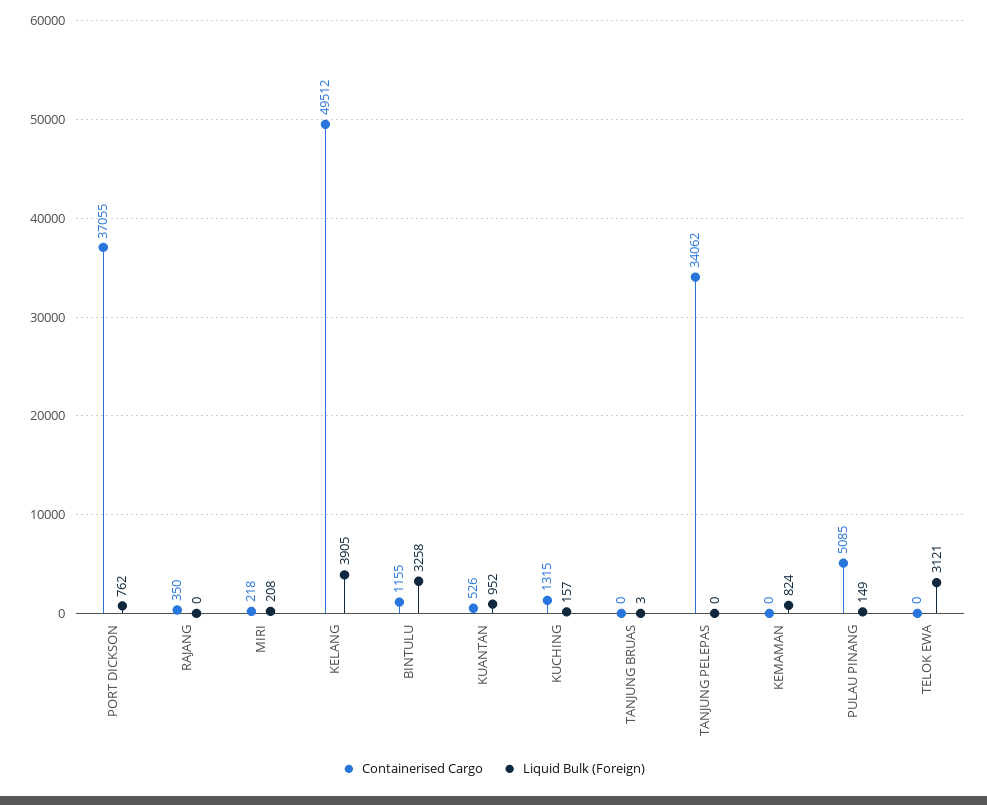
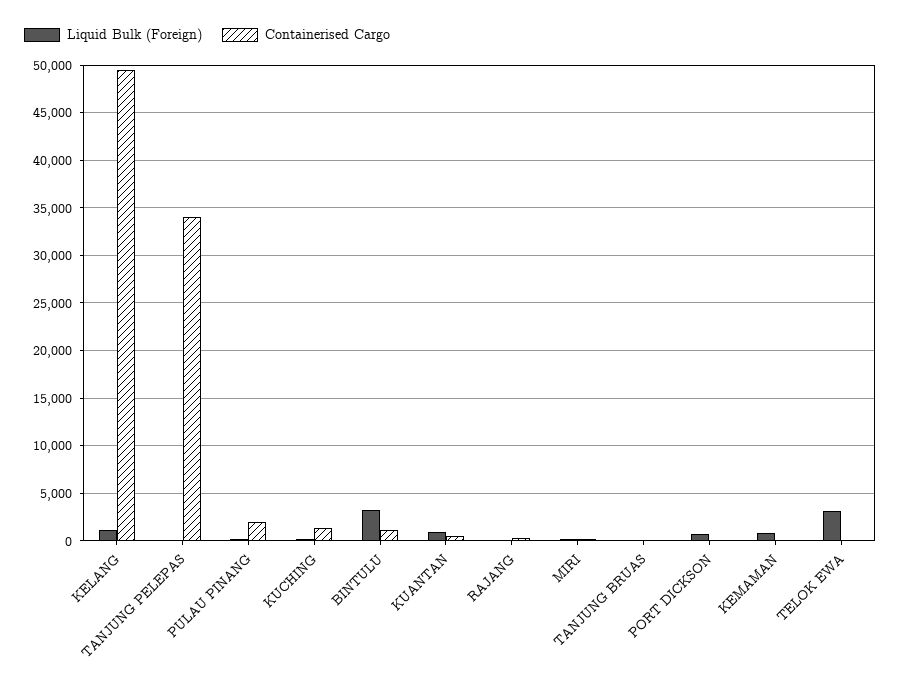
Containerised Cargo, PORT DICKSON: 37055 -> 0
Liquid Bulk (Foreign), KELANG: 3905 -> 1000
Containerised Cargo, PULAU PINANG: 5085 -> 2000

